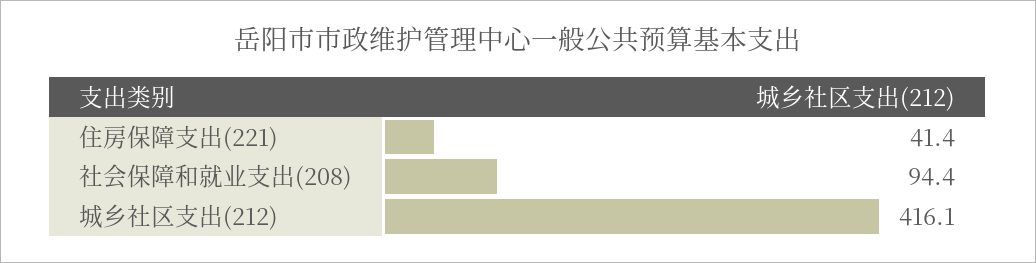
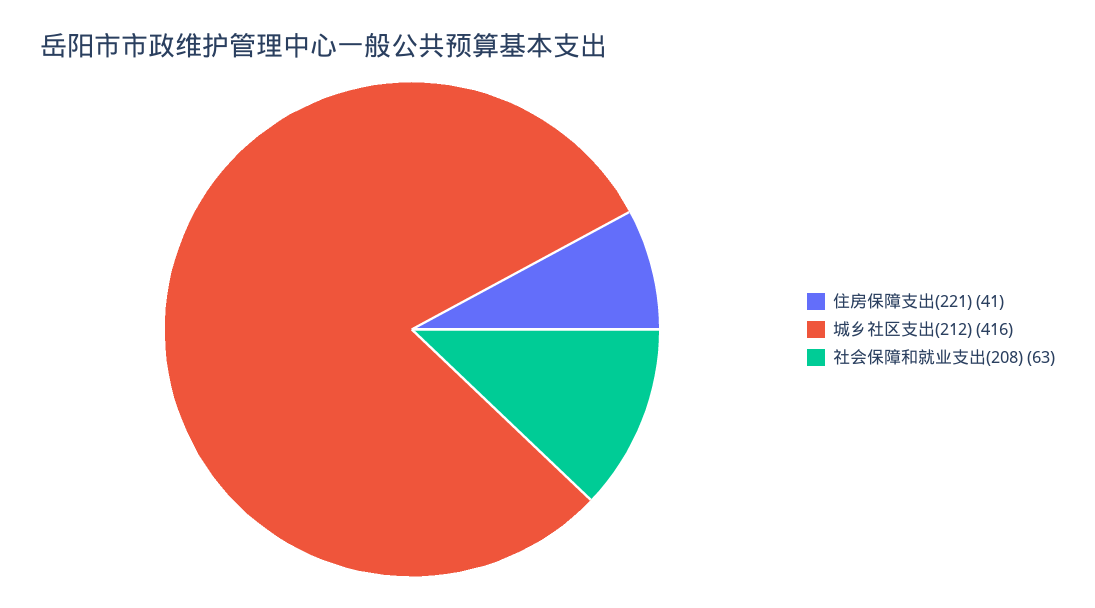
社会保障和就业支出(208): 94.4 -> 63

